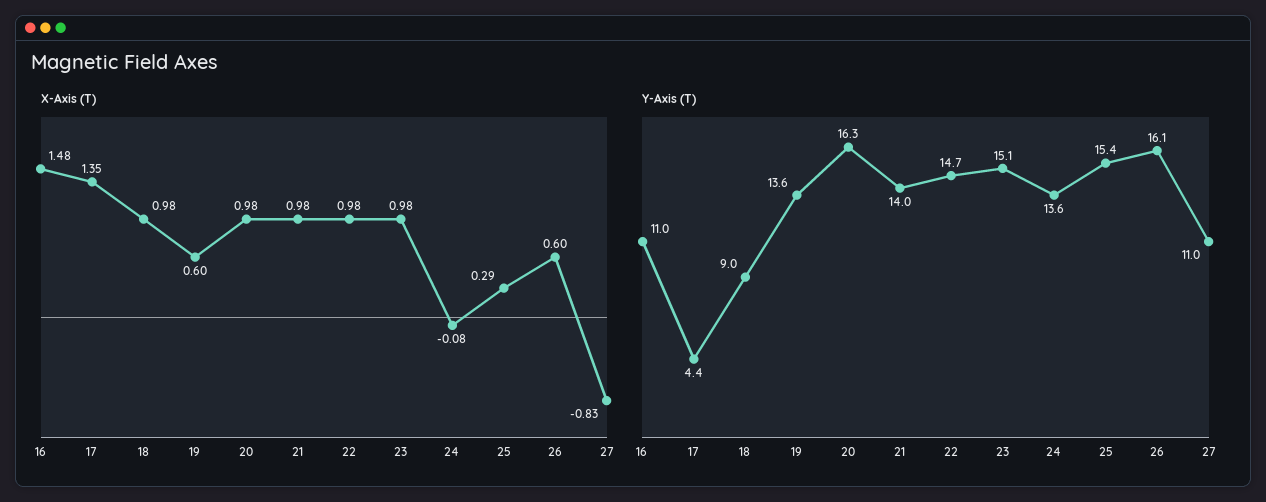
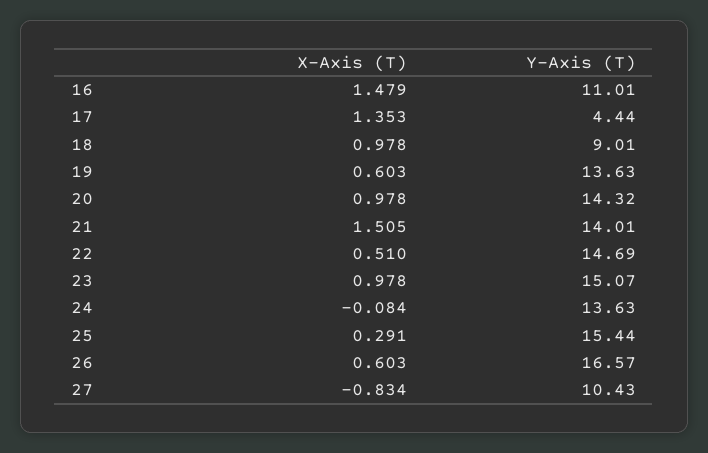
X-Axis (T), 21: 0.98 -> 1.505
X-Axis (T), 22: 0.98 -> 0.51
Y-Axis (T), 20: 16.3 -> 14.32
Y-Axis (T), 26: 16.1 -> 16.57
Y-Axis (T), 27: 11 -> 10.43

